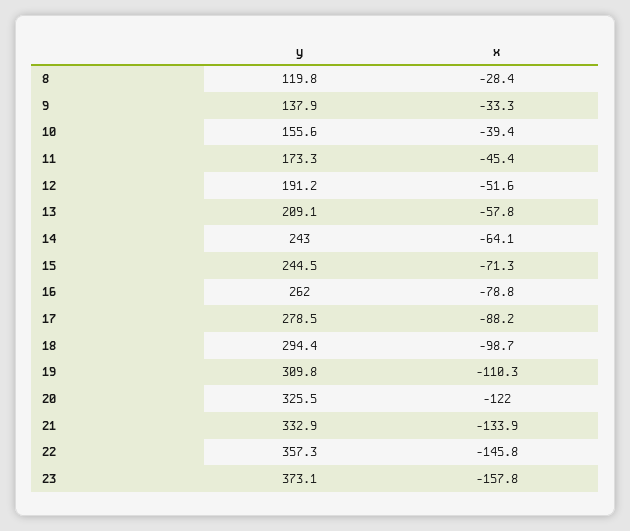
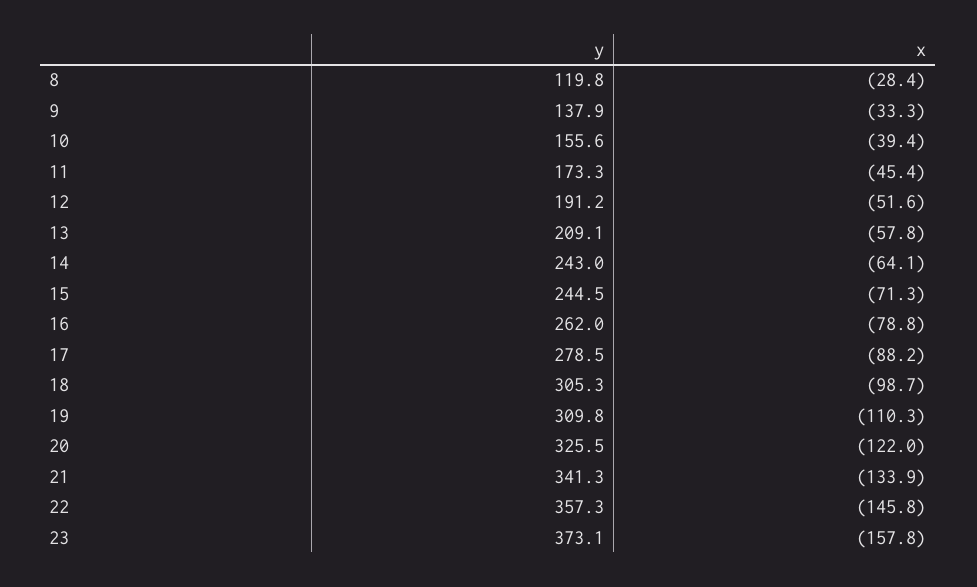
y, 18: 294.4 -> 305.3
y, 21: 332.9 -> 341.3

